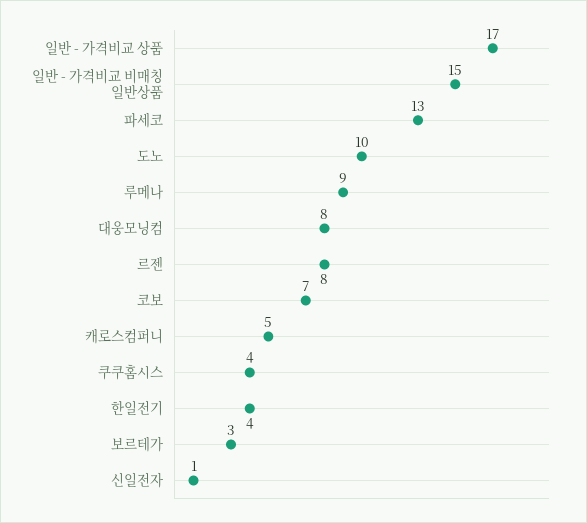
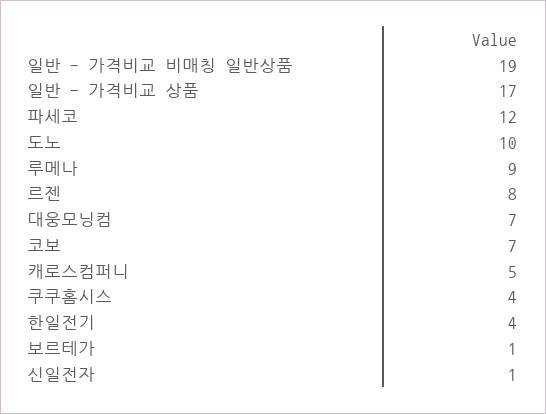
일반 - 가격비교 비매칭 일반상품: 15 -> 19
파세코: 13 -> 12
대웅모닝컴: 8 -> 7
보르테가: 3 -> 1

